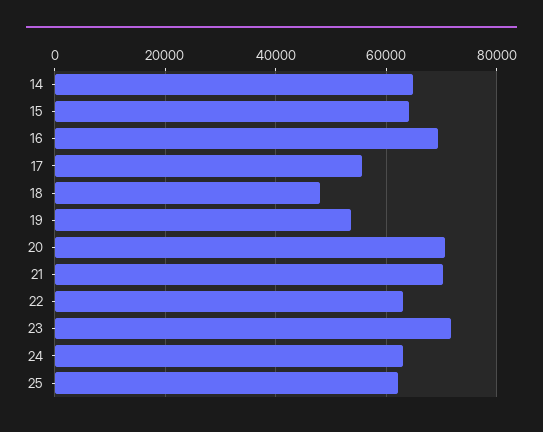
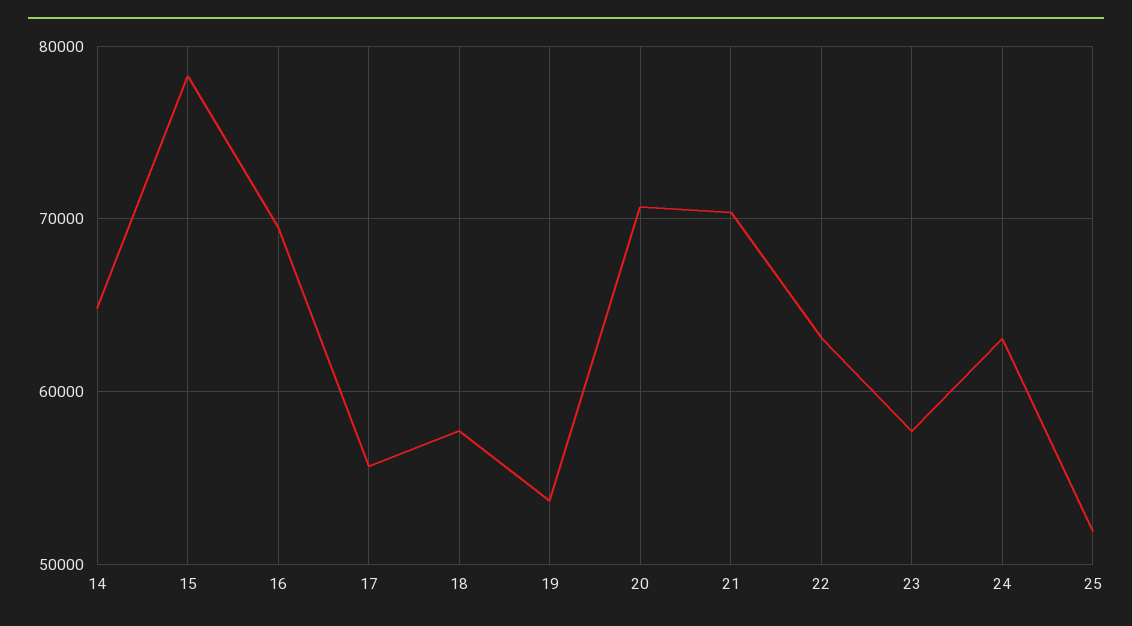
15: 64000 -> 78000
18: 48000 -> 58000
23: 72000 -> 58000
25: 62000 -> 52000

